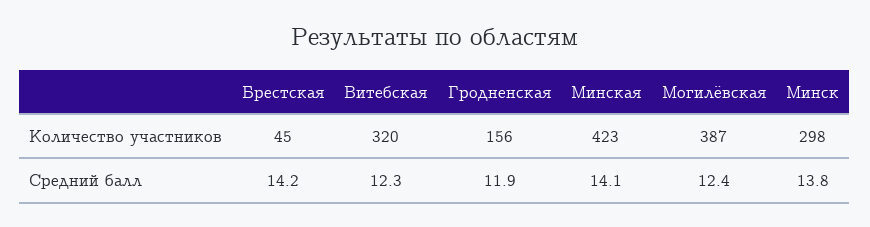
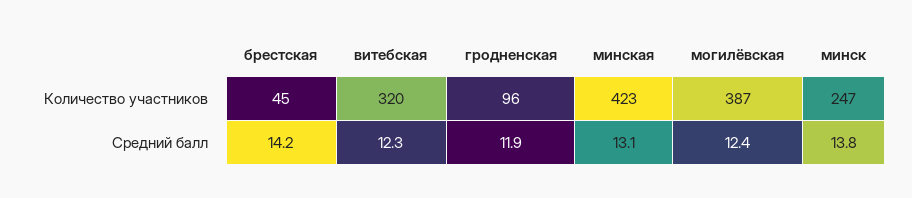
Гродненская, Количество участников: 156 -> 96
Минск, Количество участников: 298 -> 247
Минская, Средний балл: 14.1 -> 13.1

